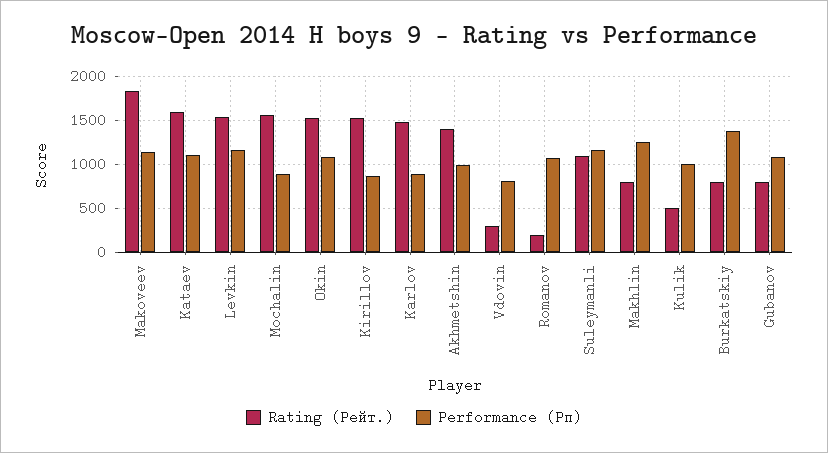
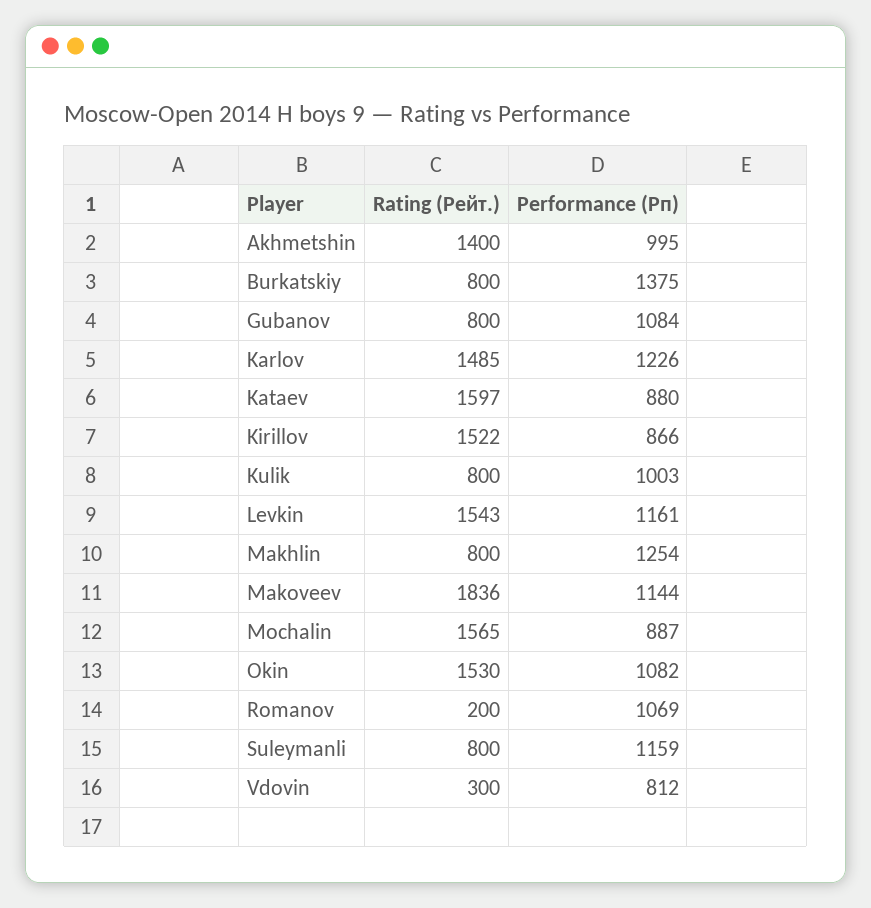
Performance (Рп), Kataev: 1100 -> 880
Performance (Рп), Karlov: 900 -> 1226
Rating (Рейт.), Suleymanli: 1100 -> 800
Rating (Рейт.), Kulik: 500 -> 800

